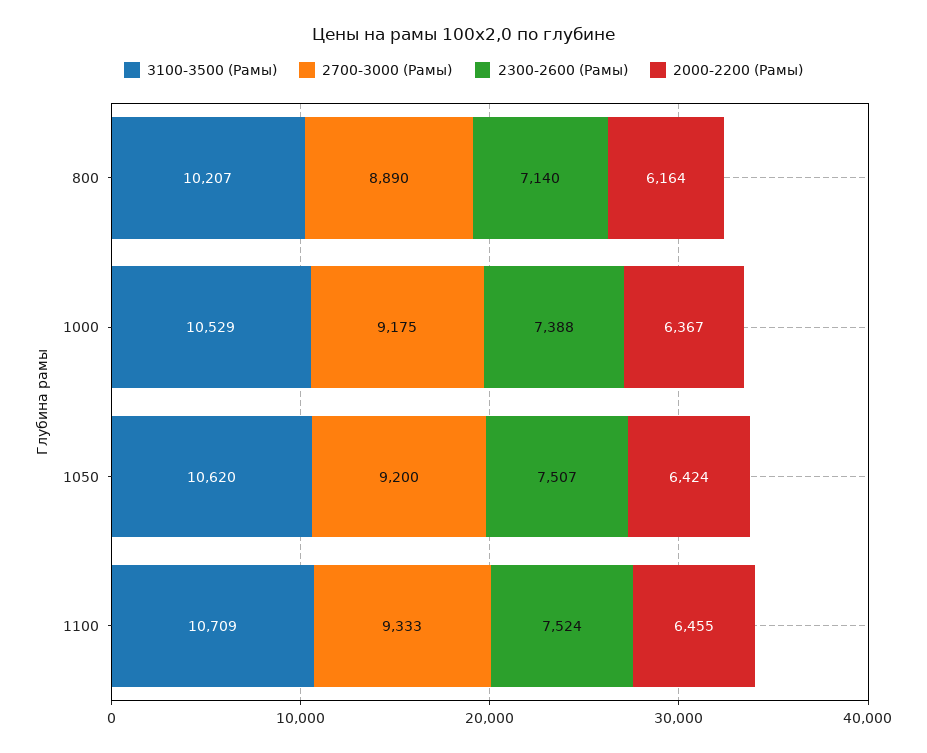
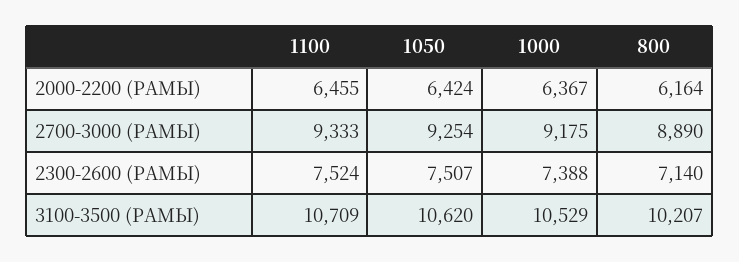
2700-3000 (Рамы), 1050: 9200 -> 9254

